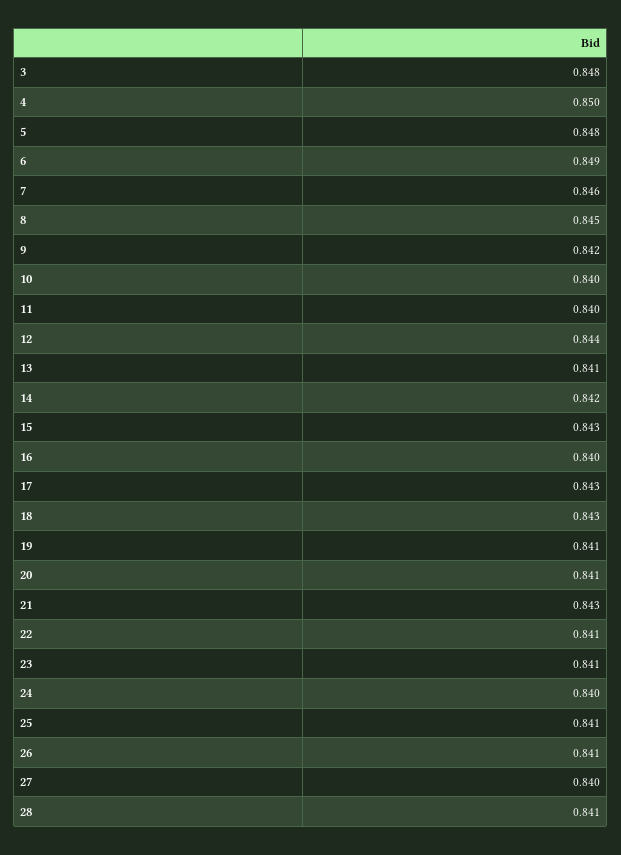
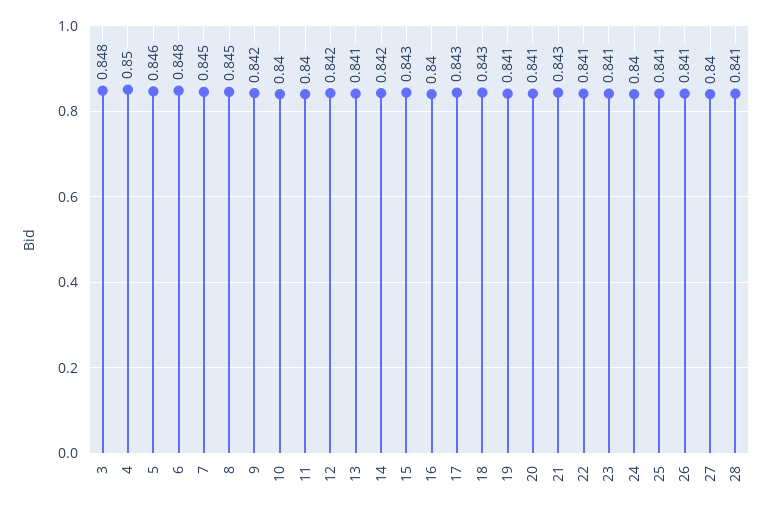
5: 0.848 -> 0.846
6: 0.849 -> 0.848
7: 0.846 -> 0.845
12: 0.844 -> 0.842

